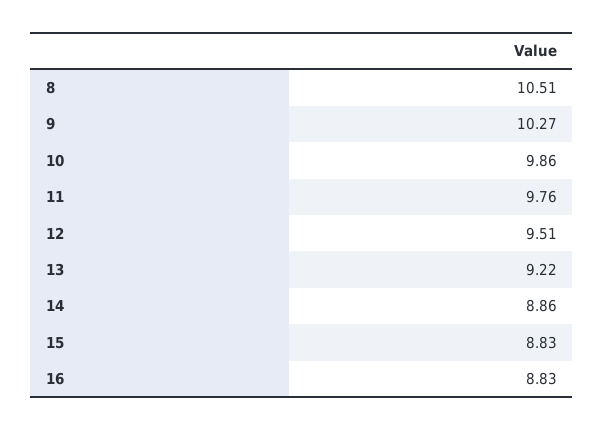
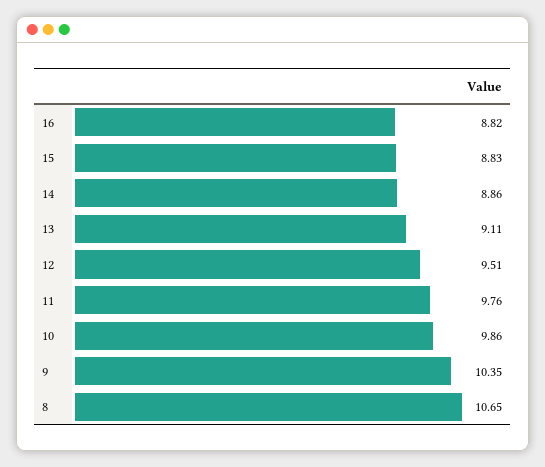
8: 10.51 -> 10.65
9: 10.27 -> 10.35
13: 9.22 -> 9.11
16: 8.83 -> 8.82

